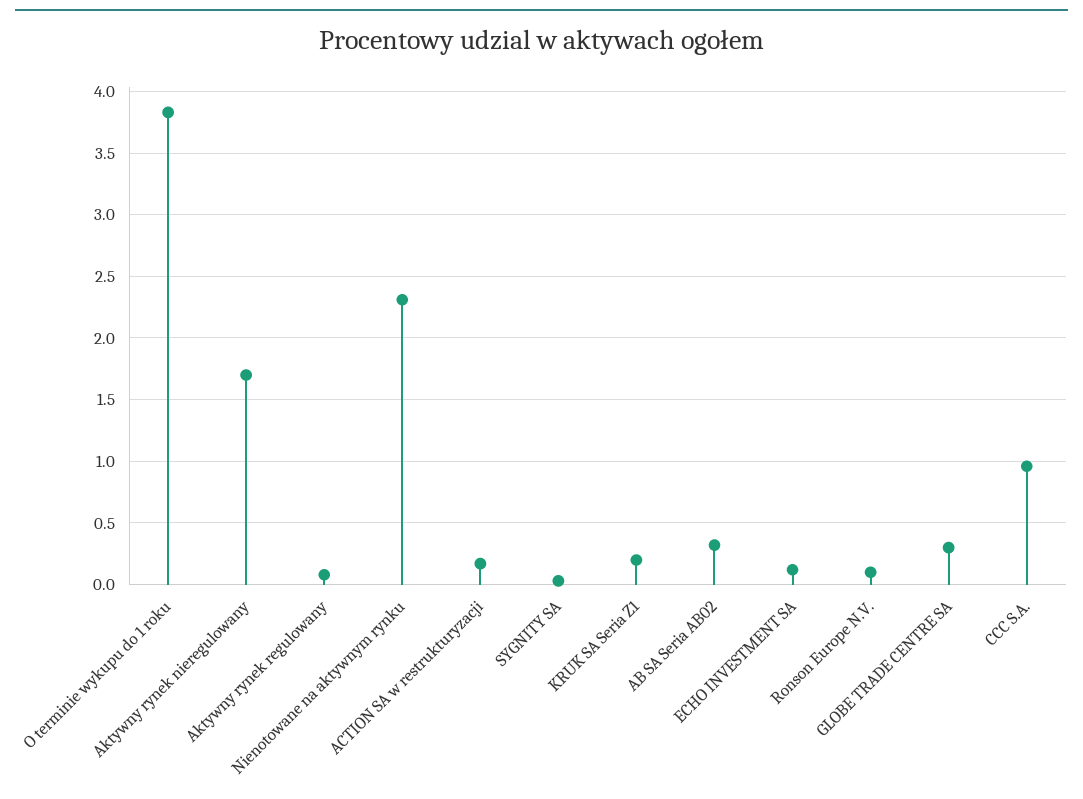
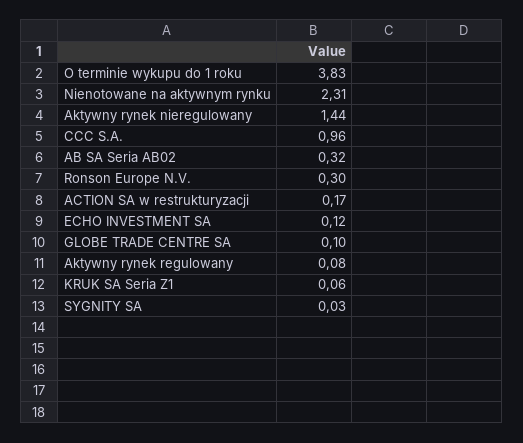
Aktywny rynek nieregulowany: 1.7 -> 1.44
KRUK SA Seria Z1: 0.2 -> 0.06
Ronson Europe N.V.: 0.1 -> 0.3
GLOBE TRADE CENTRE SA: 0.3 -> 0.1

